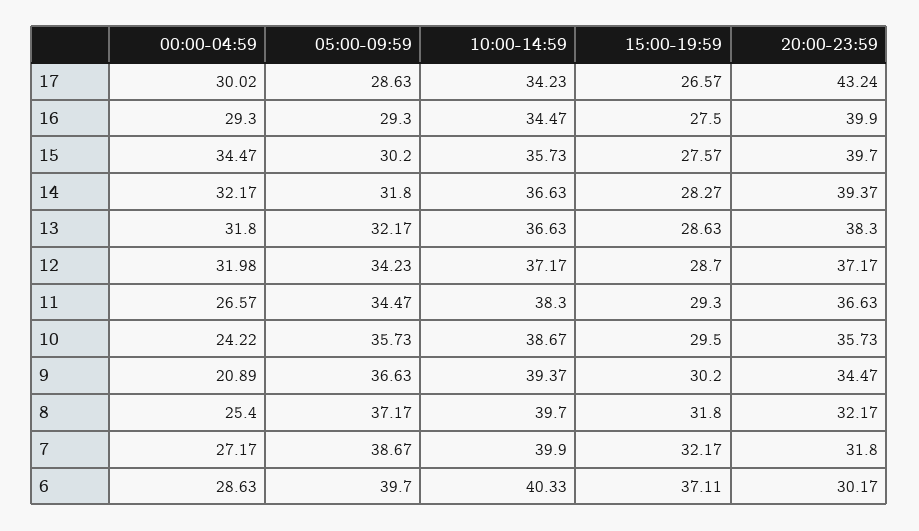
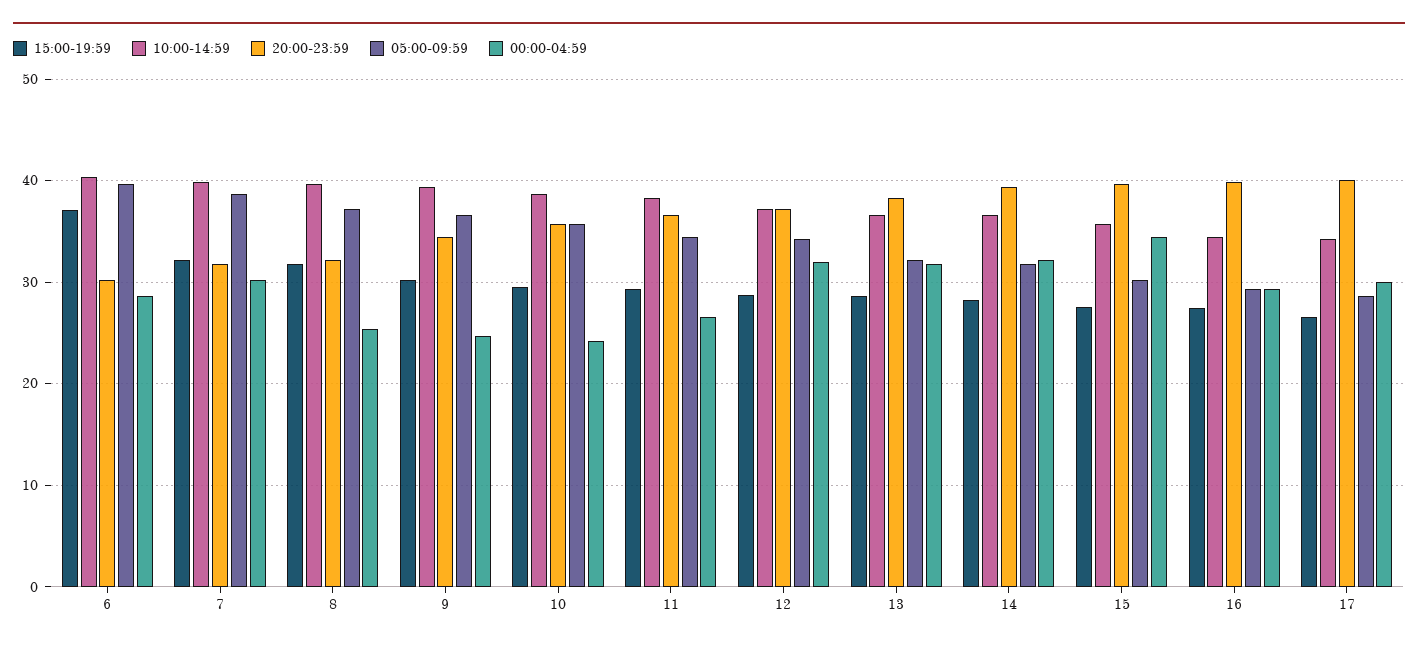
20:00-23:59, 17: 43.24 -> 40
00:00-04:59, 9: 20.89 -> 25
00:00-04:59, 7: 27.17 -> 30

